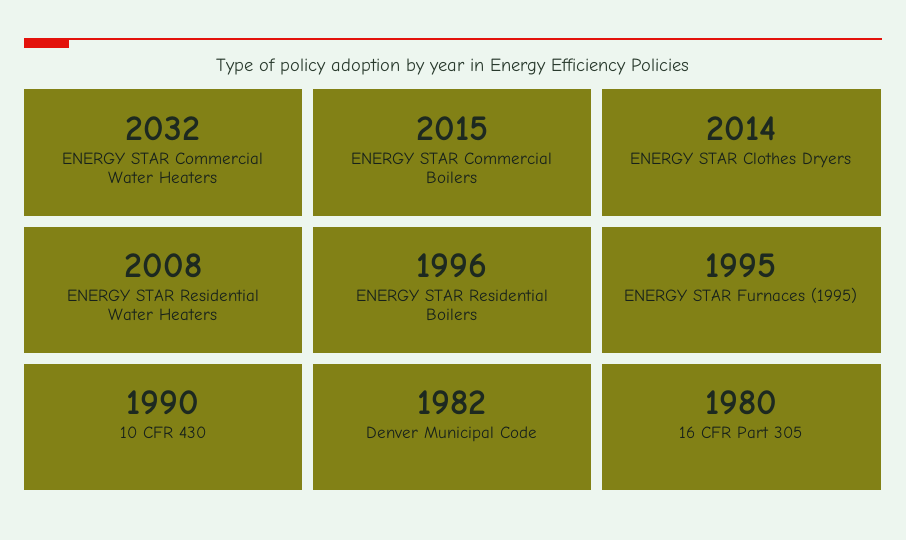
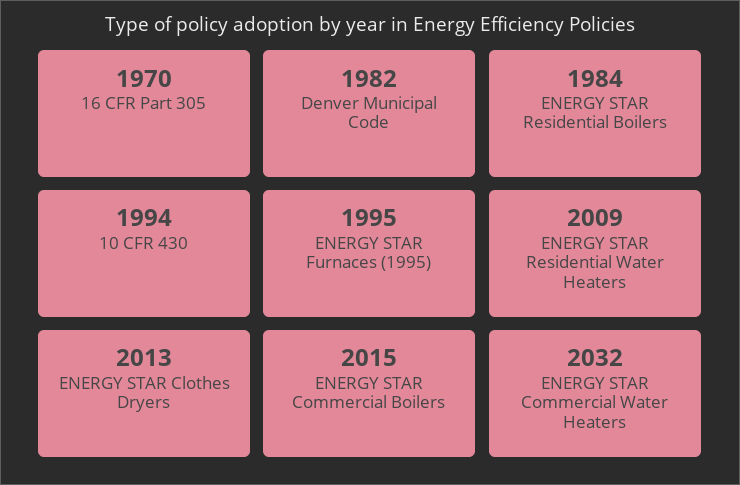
ENERGY STAR Clothes Dryers: 2014 -> 2013
ENERGY STAR Residential Water Heaters: 2008 -> 2009
ENERGY STAR Residential Boilers: 1996 -> 1984
10 CFR 430: 1990 -> 1994
16 CFR Part 305: 1980 -> 1970

